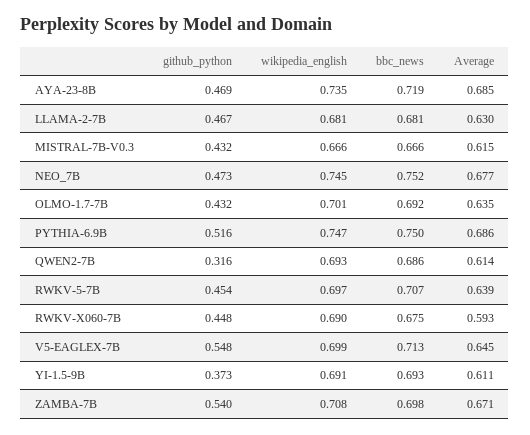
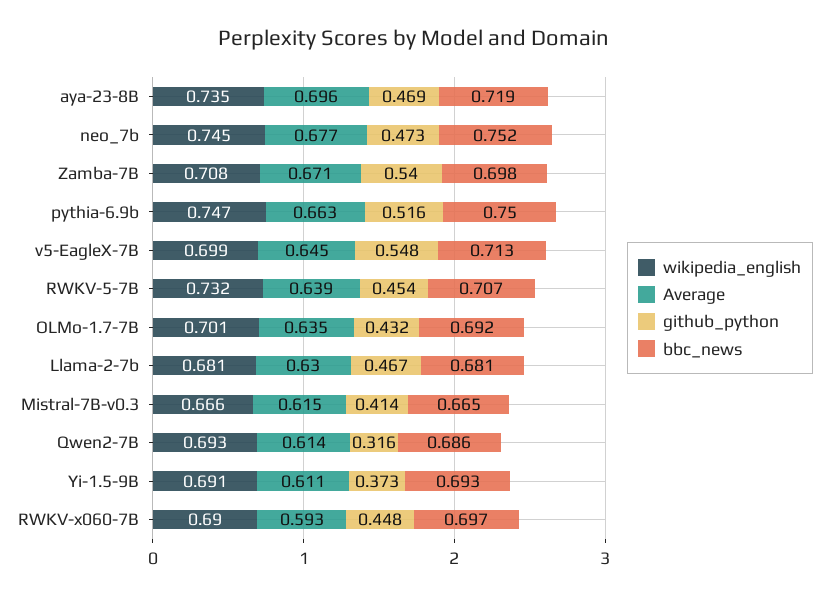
Average, AYA-23-8B: 0.685 -> 0.696
github_python, MISTRAL-7B-V0.3: 0.432 -> 0.414
bbc_news, MISTRAL-7B-V0.3: 0.666 -> 0.665
Average, PYTHIA-6.9B: 0.686 -> 0.663
wikipedia_english, RWKV-5-7B: 0.697 -> 0.732
bbc_news, RWKV-X060-7B: 0.675 -> 0.697

